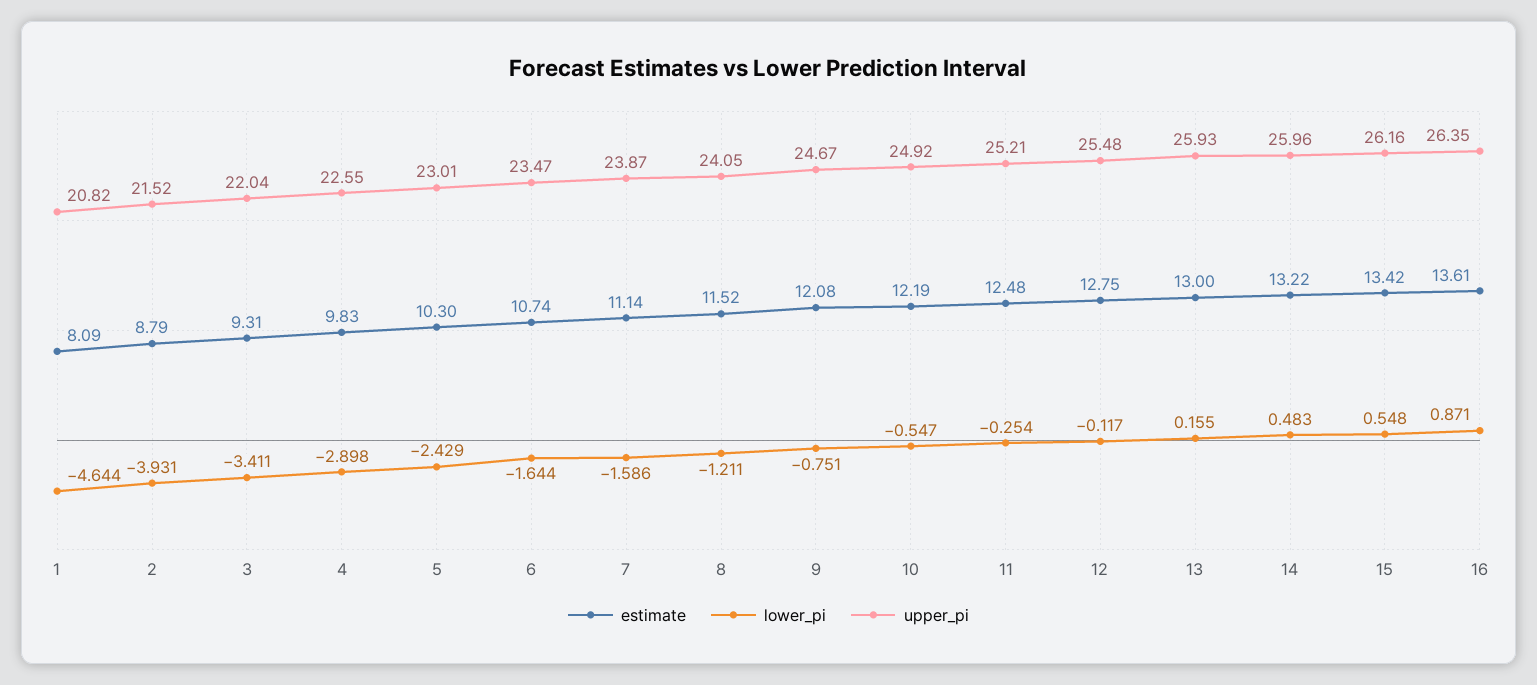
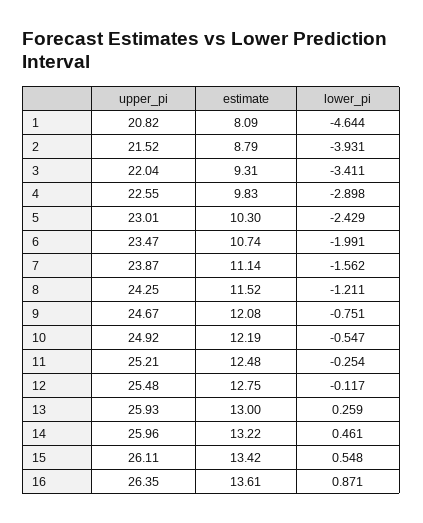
lower_pi, 6: -1.644 -> -1.991
lower_pi, 7: -1.586 -> -1.562
upper_pi, 8: 24.05 -> 24.25
lower_pi, 13: 0.155 -> 0.259
lower_pi, 14: 0.483 -> 0.461
upper_pi, 15: 26.16 -> 26.11

